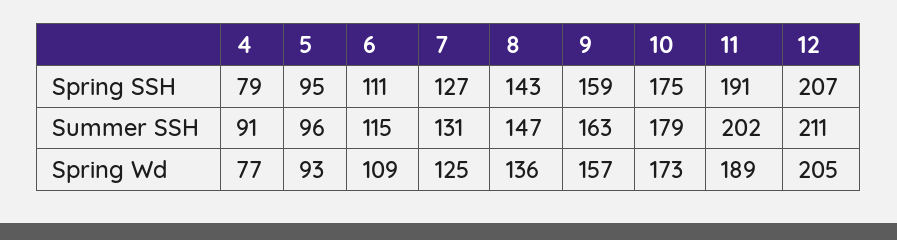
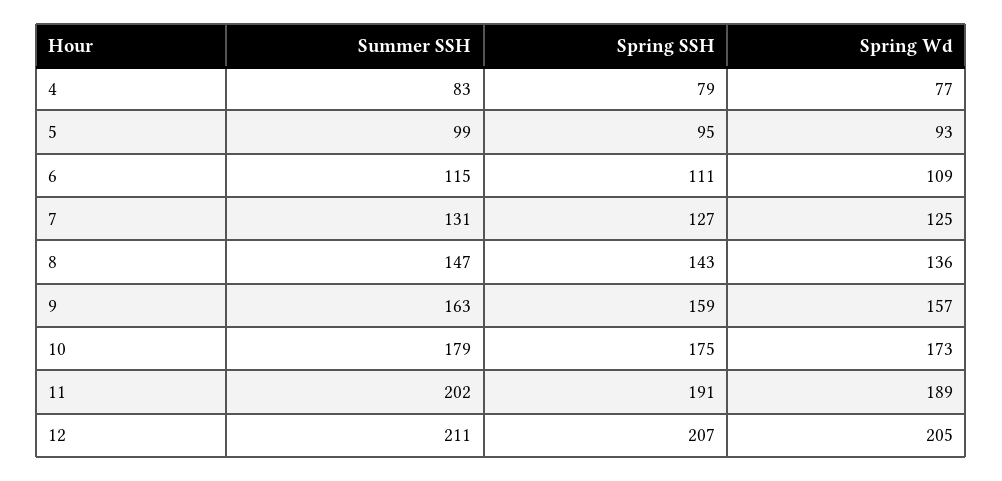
4, Summer SSH: 91 -> 83
5, Summer SSH: 96 -> 99

